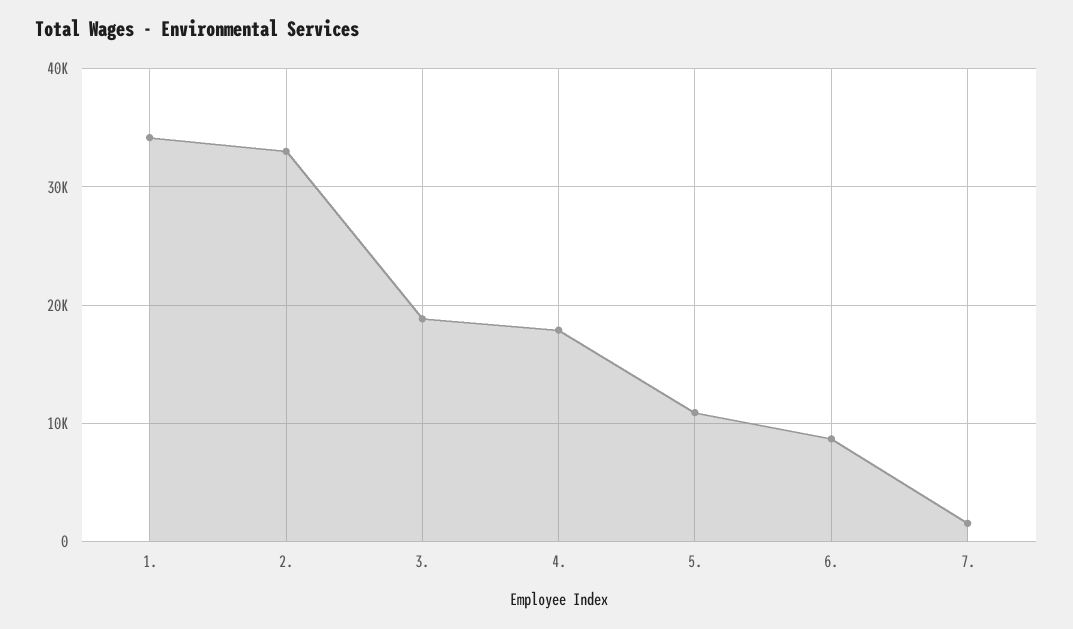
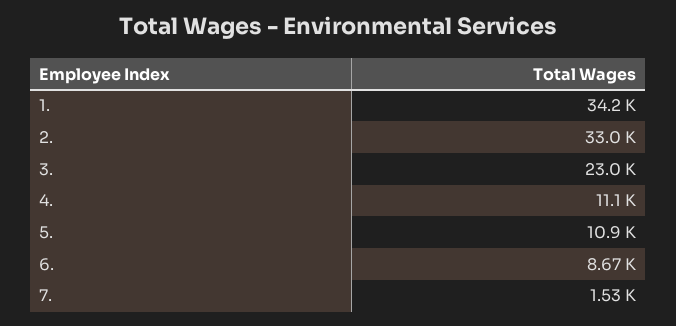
3.: 19000 -> 23000
4.: 18000 -> 11100

